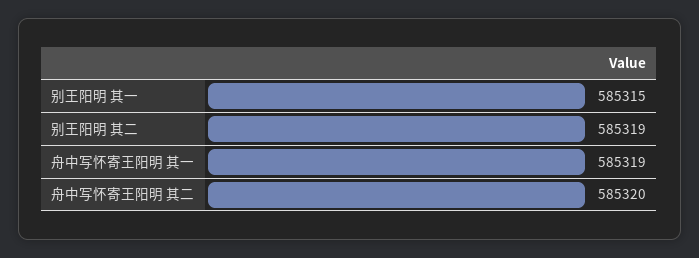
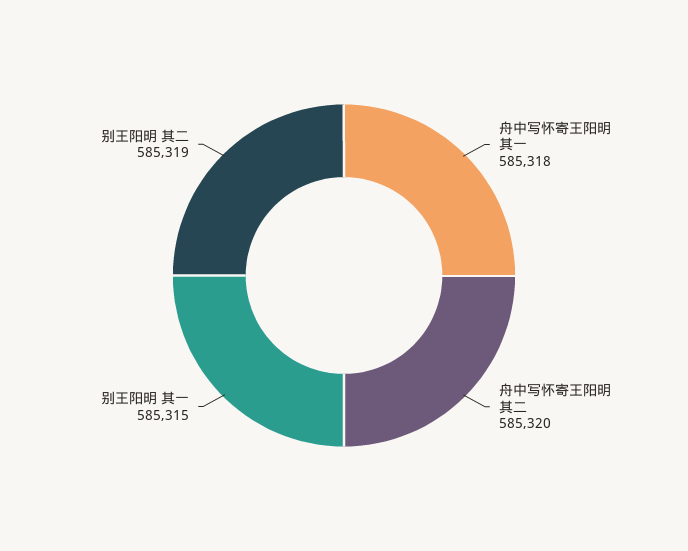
舟中写怀寄王阳明 其一: 585319 -> 585318

